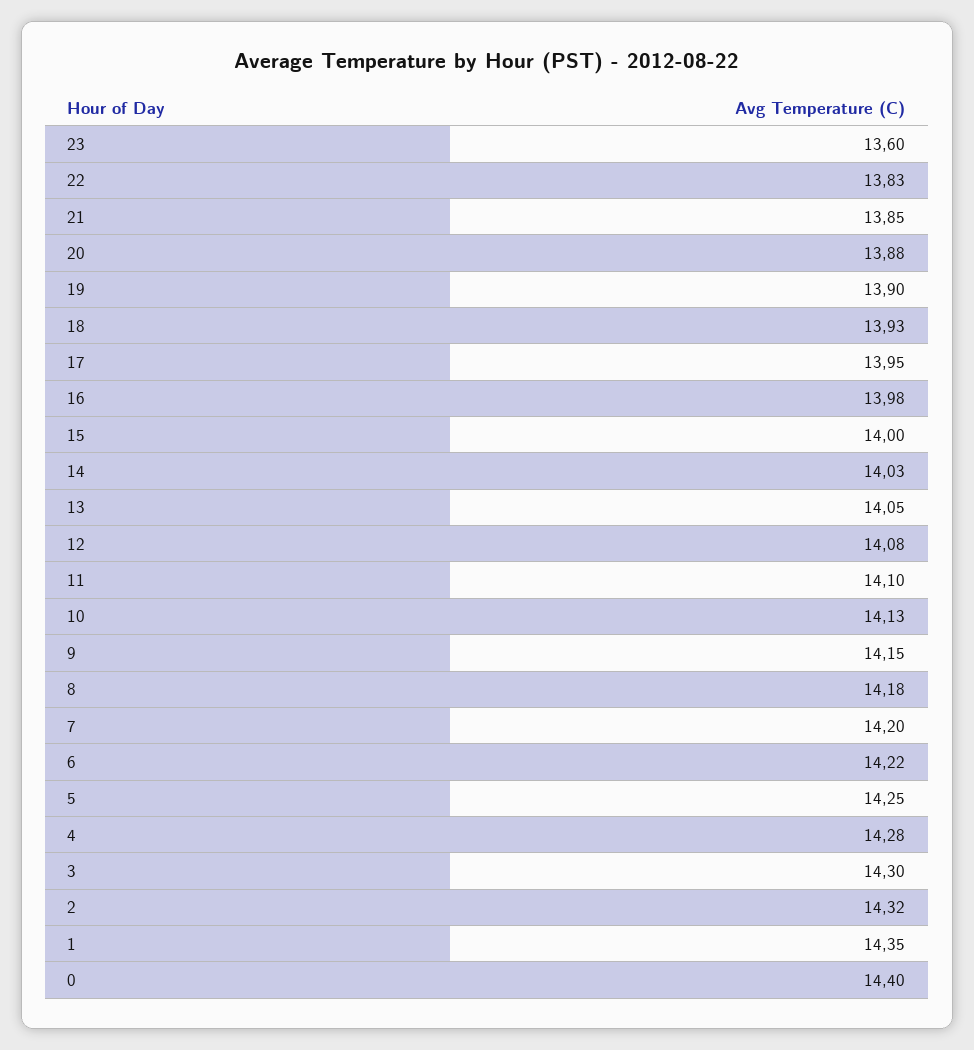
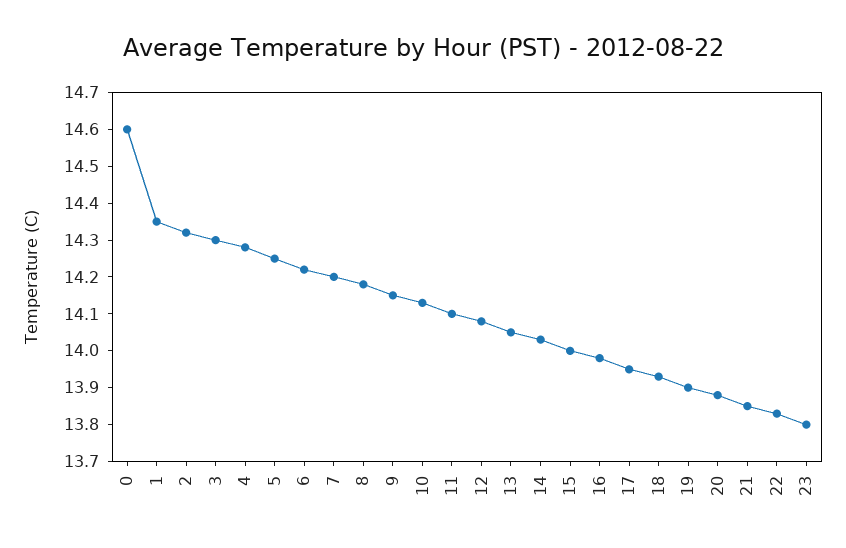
23: 13.6 -> 13.8
0: 14.4 -> 14.6

